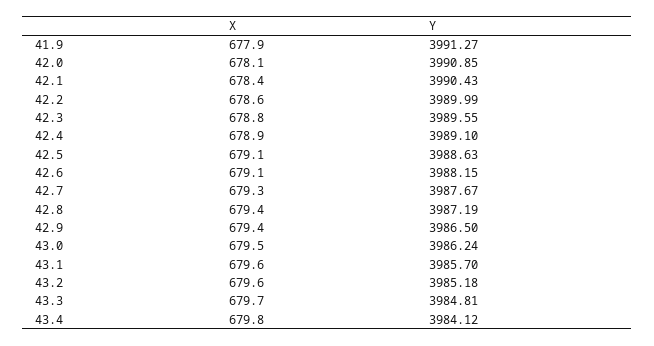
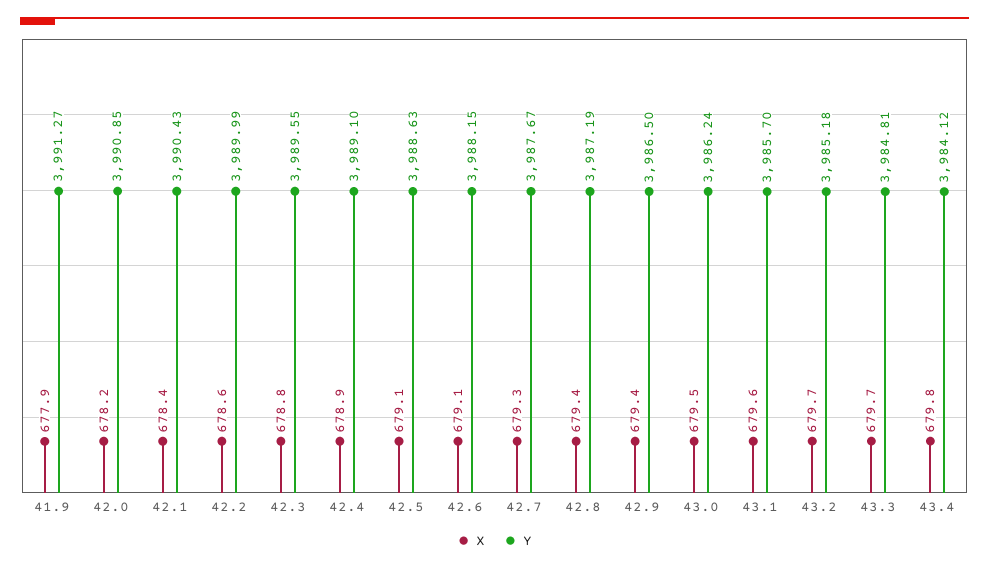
X, 42.0: 678.1 -> 678.2
X, 43.2: 679.6 -> 679.7

